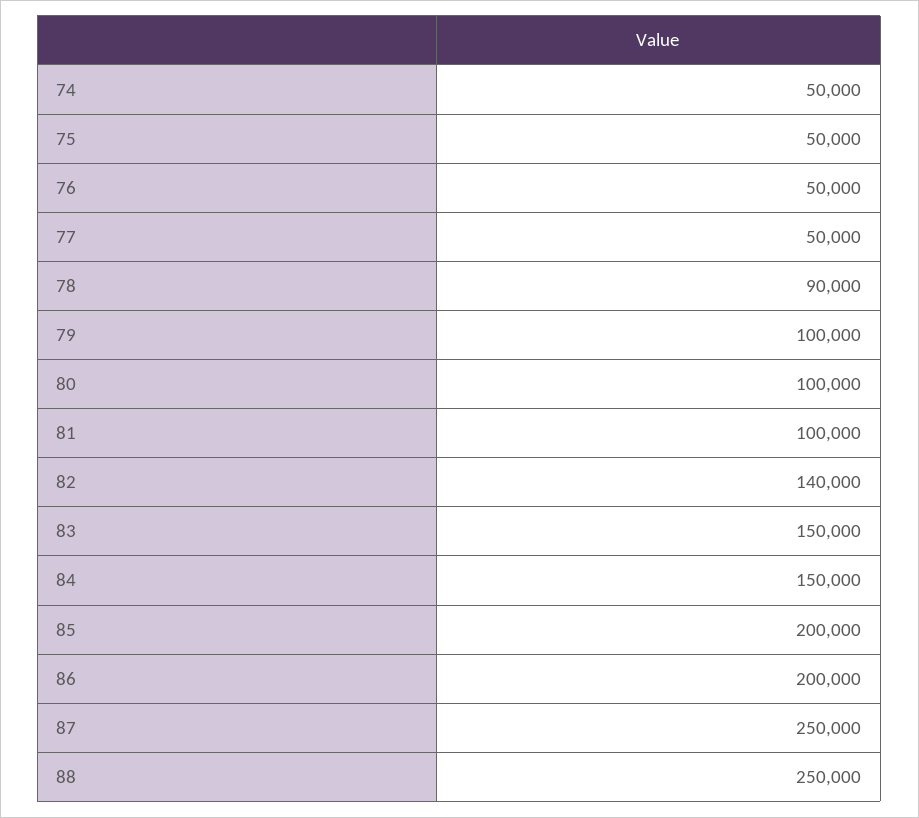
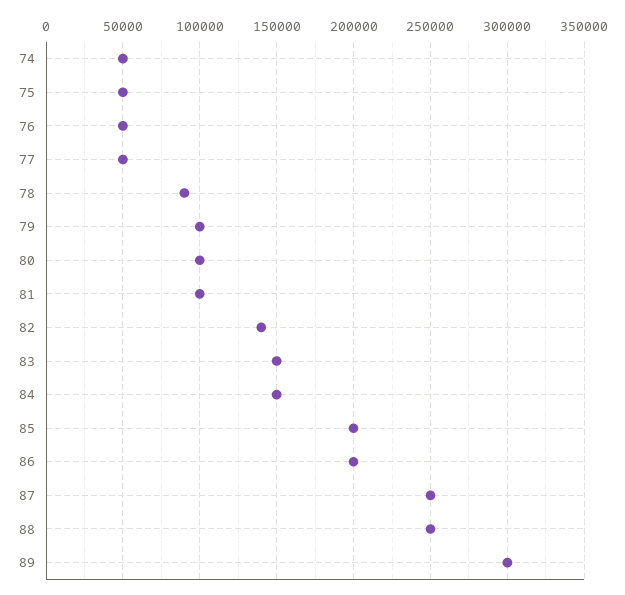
89: none -> 300000

